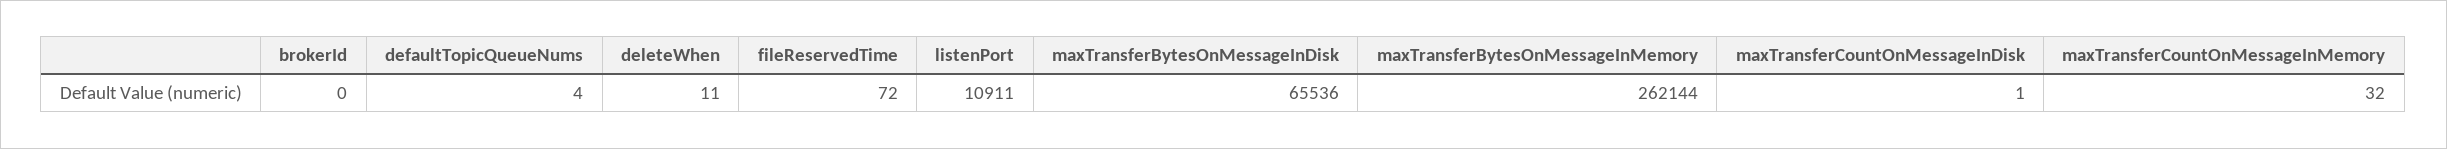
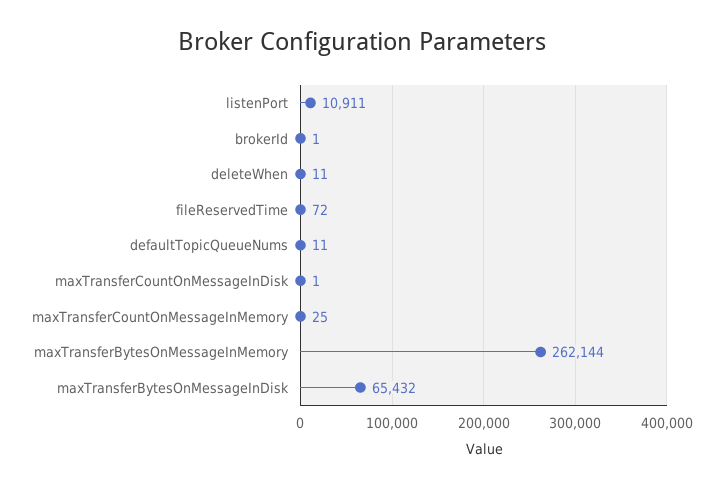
brokerId: 0 -> 1
defaultTopicQueueNums: 4 -> 11
maxTransferBytesOnMessageInDisk: 65536 -> 65432
maxTransferCountOnMessageInMemory: 32 -> 25

